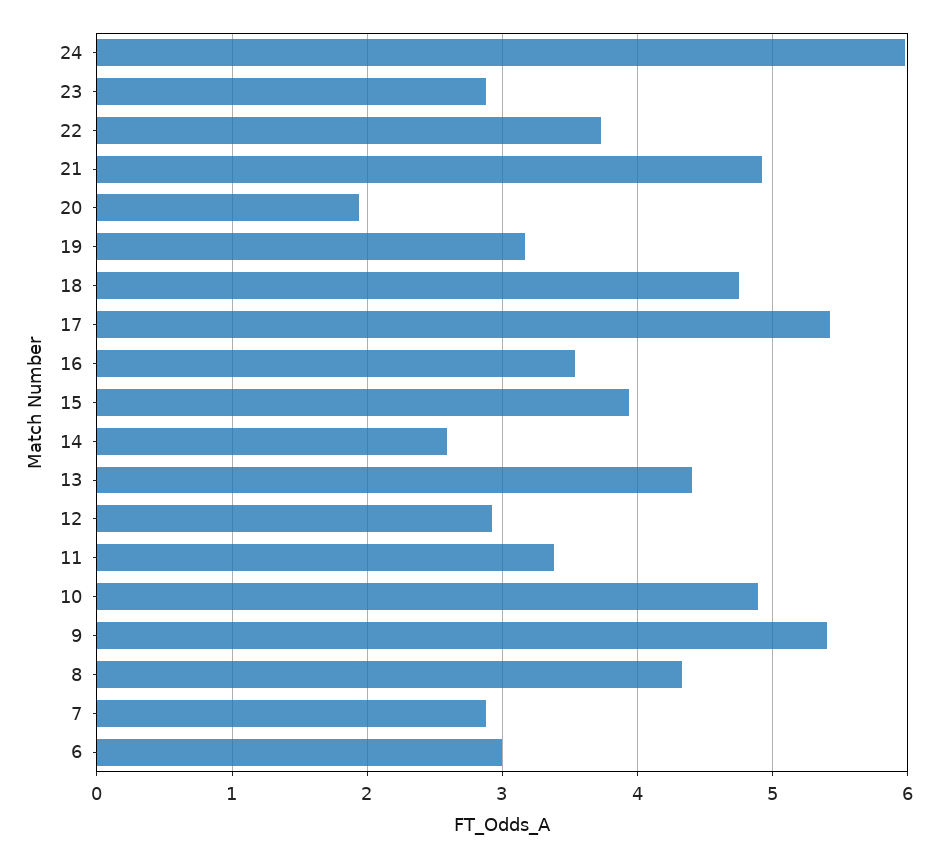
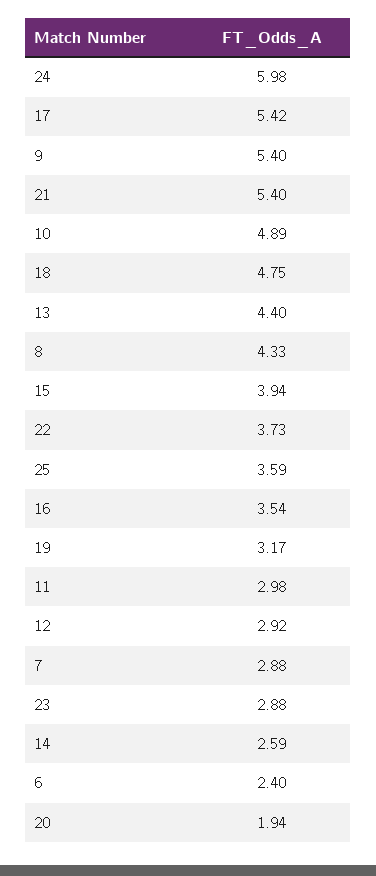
21: 4.9 -> 5.4
11: 3.4 -> 2.98
6: 3 -> 2.4
25: none -> 3.59

